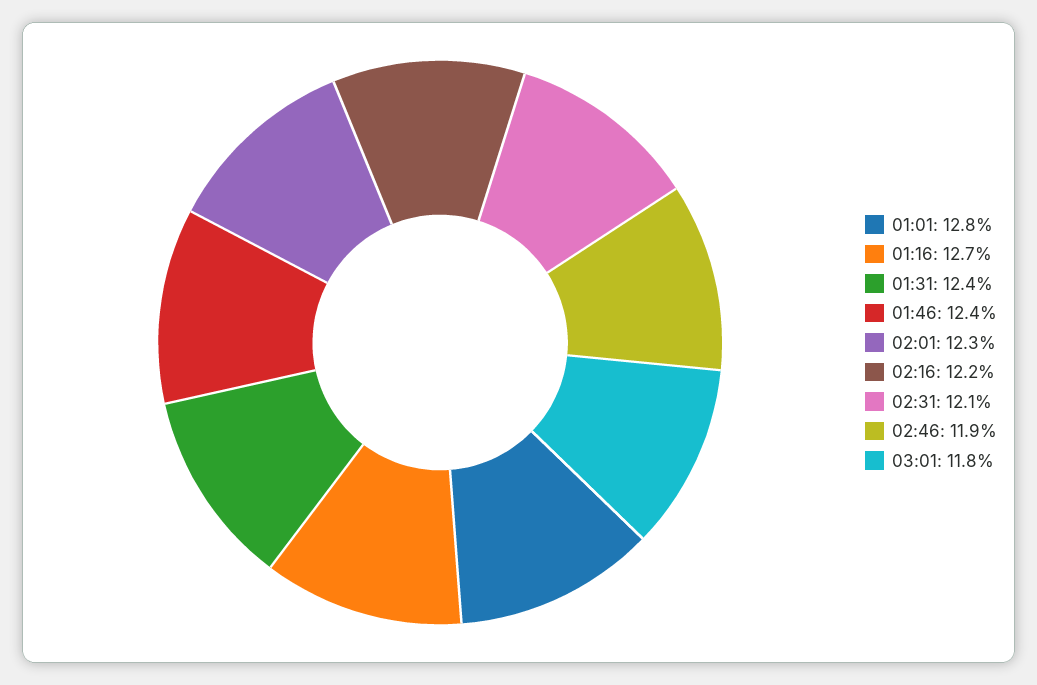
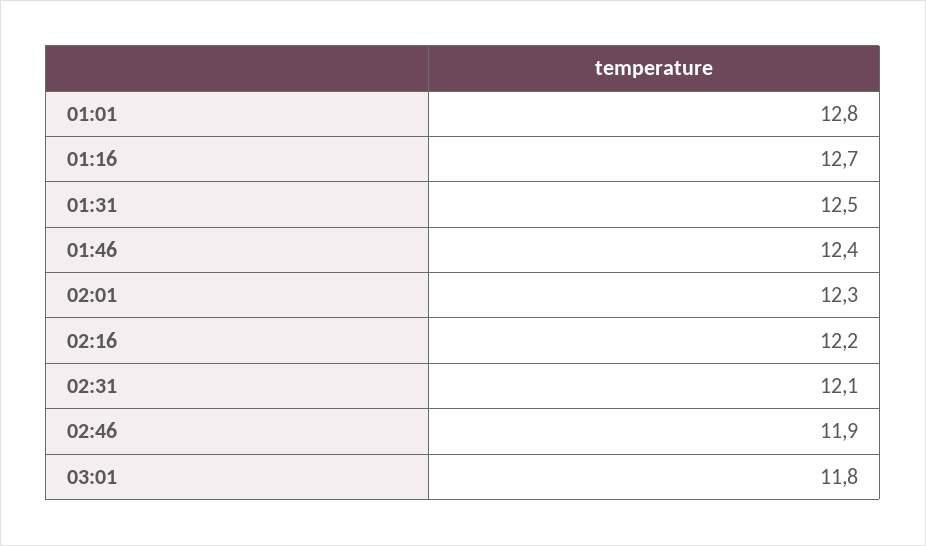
01:31: 12.4 -> 12.5

